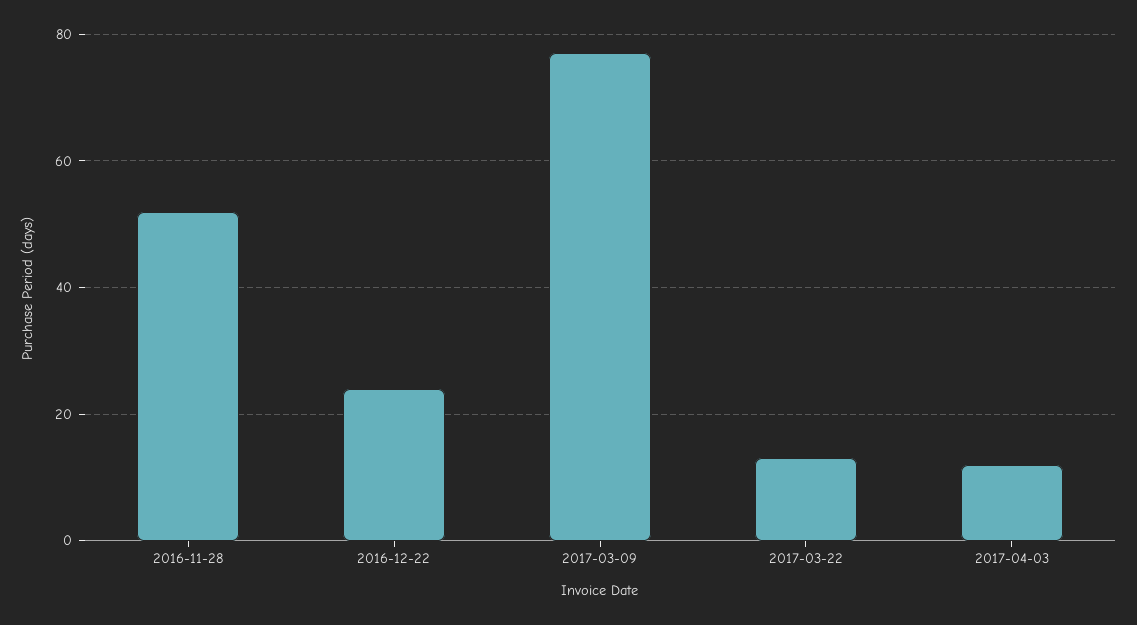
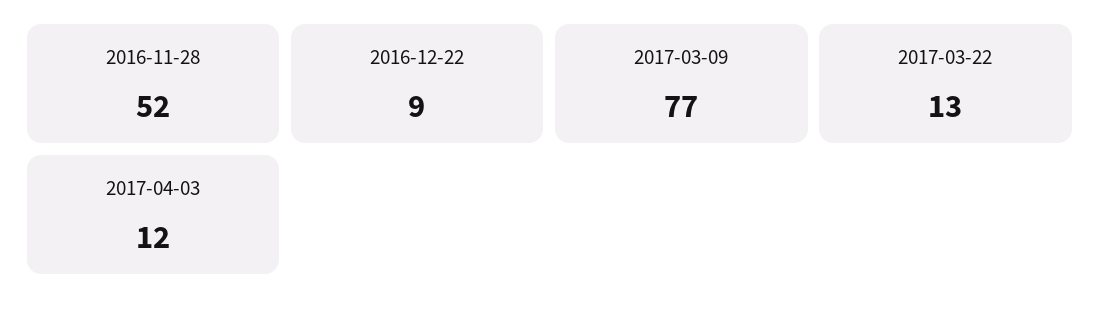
2016-12-22: 25 -> 9

